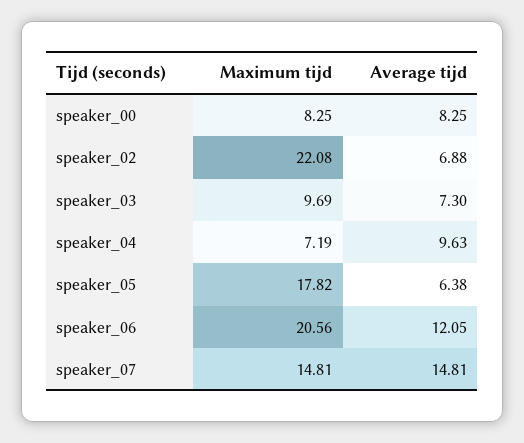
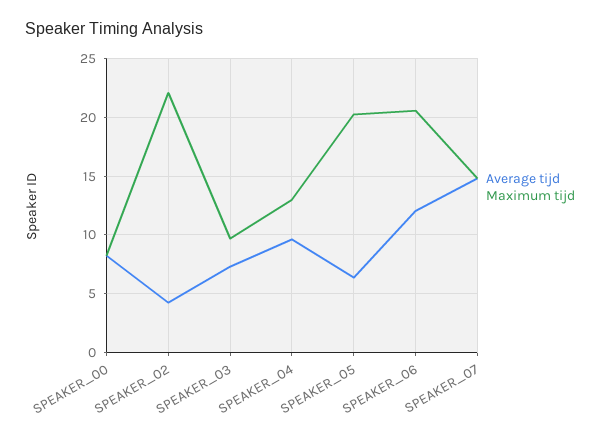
Average tijd, speaker_02: 6.88 -> 4
Maximum tijd, speaker_04: 7.19 -> 13
Maximum tijd, speaker_05: 17.82 -> 20

